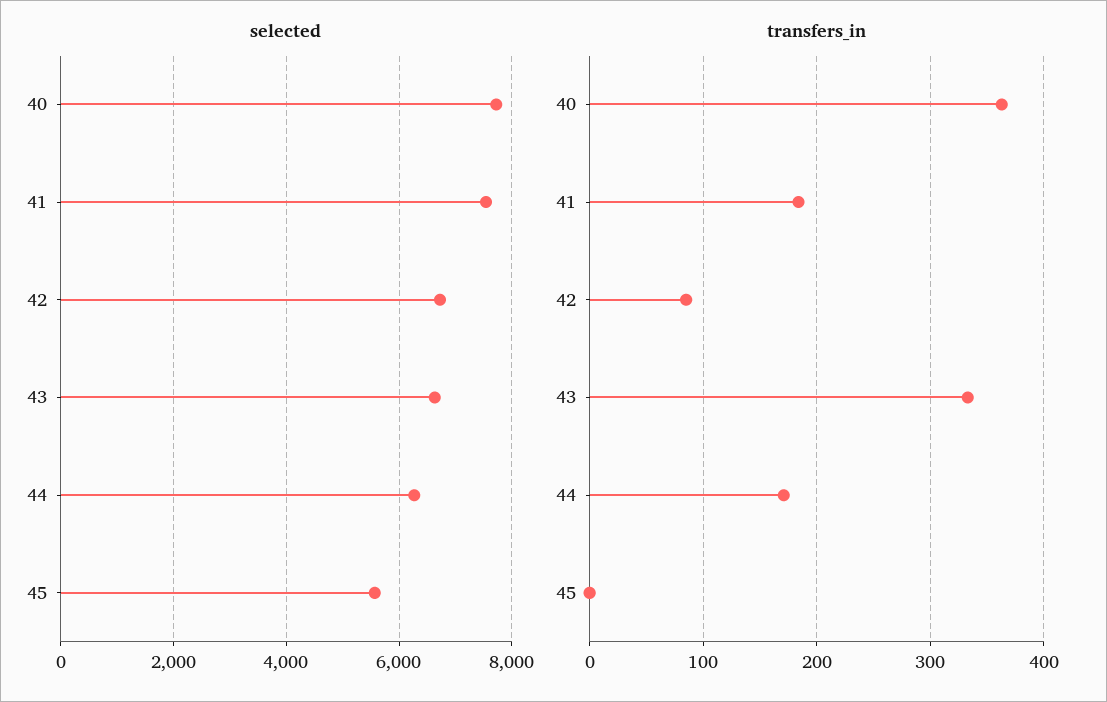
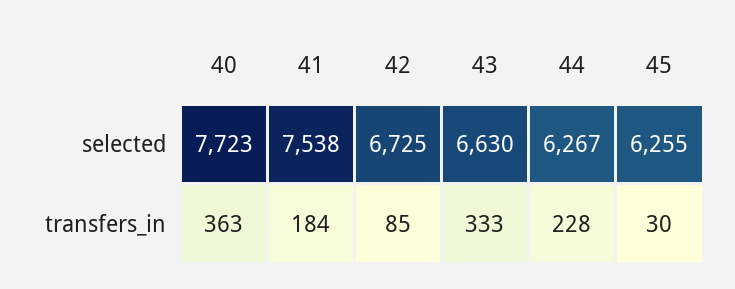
selected, 45: 5600 -> 6255
transfers_in, 44: 170 -> 228
transfers_in, 45: 0 -> 30

